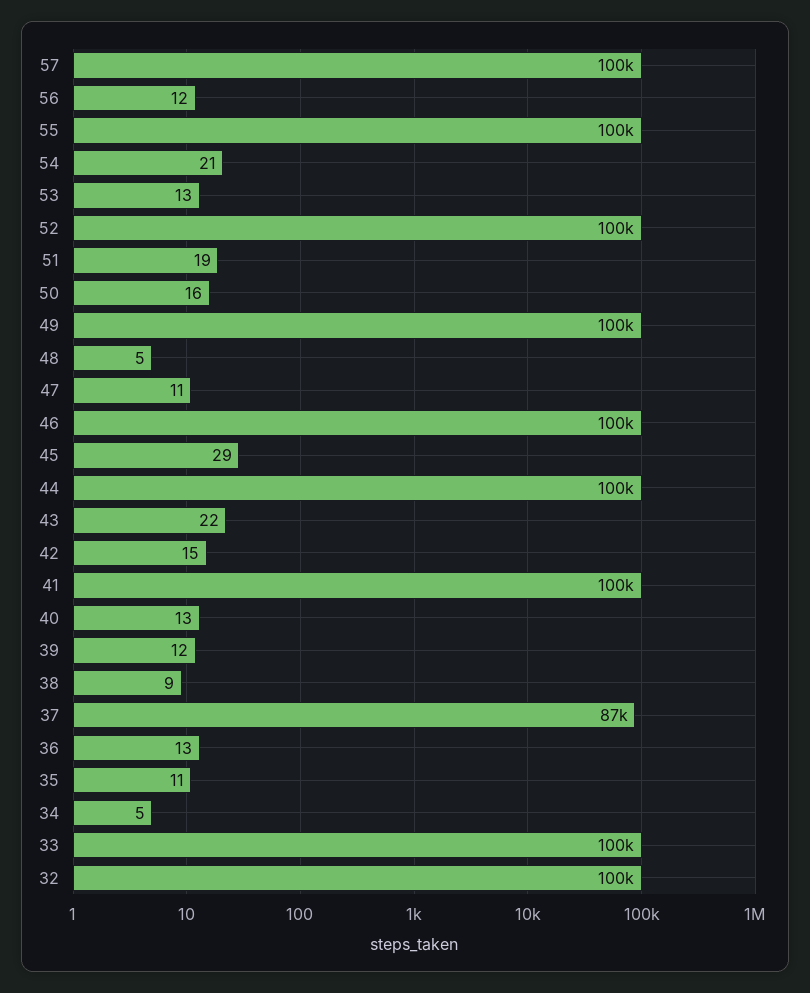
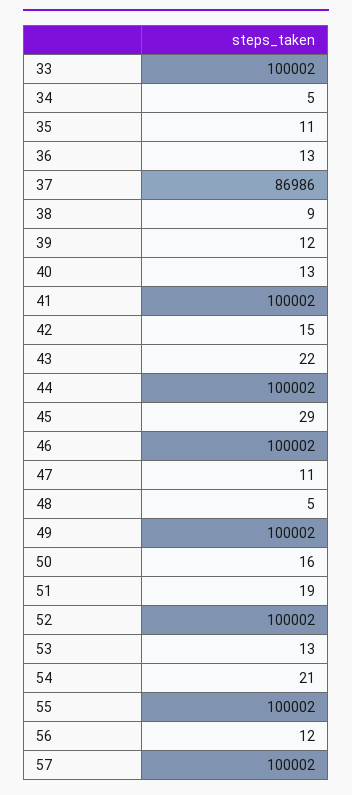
32: 100000 -> none

